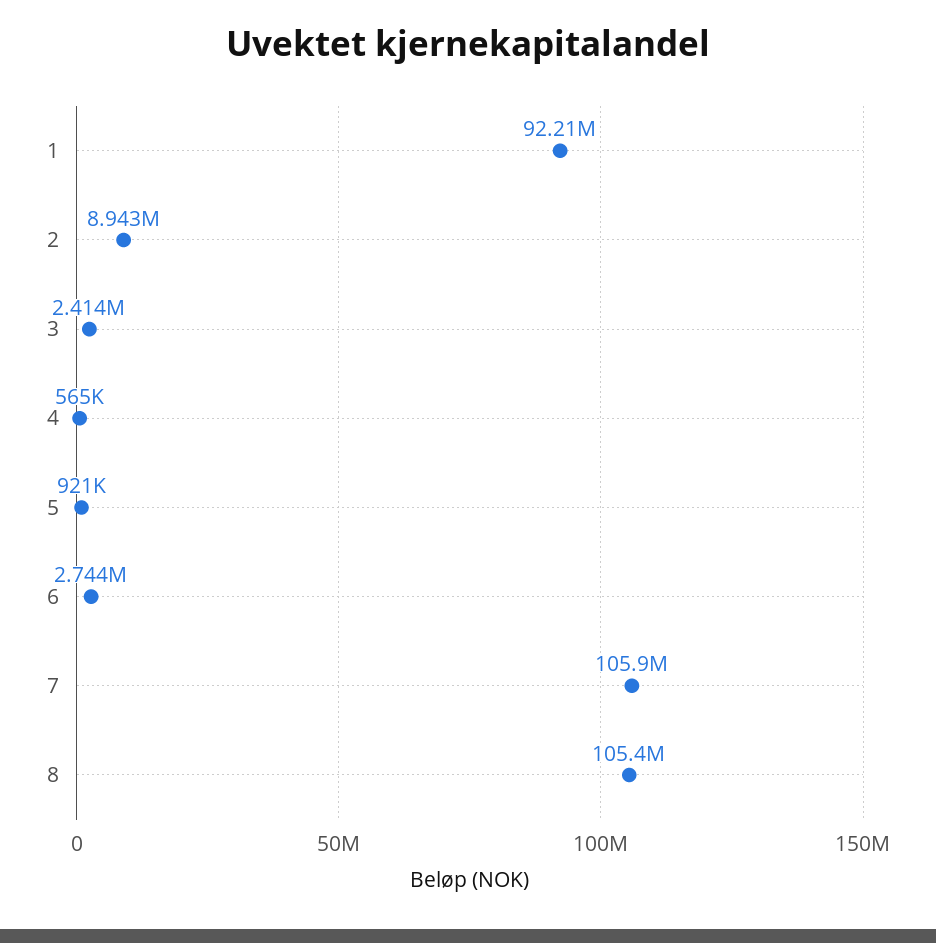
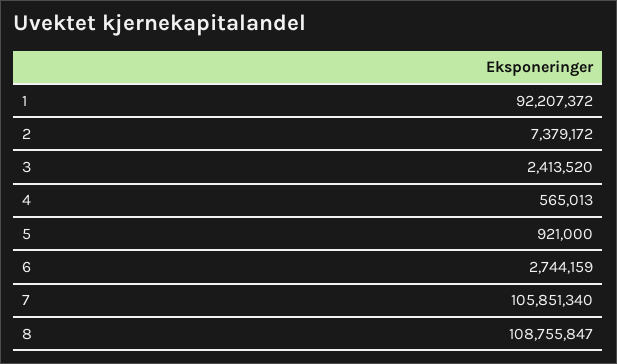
2: 8943000 -> 7379172
8: 105400000 -> 108755847

